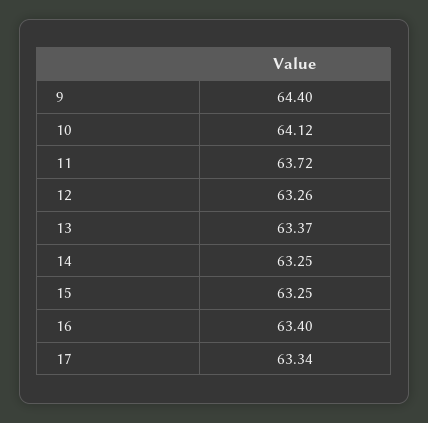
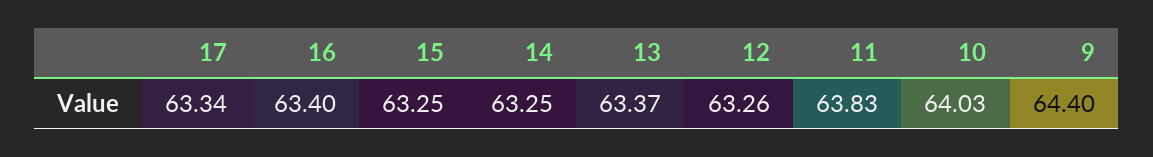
10: 64.12 -> 64.03
11: 63.72 -> 63.83

